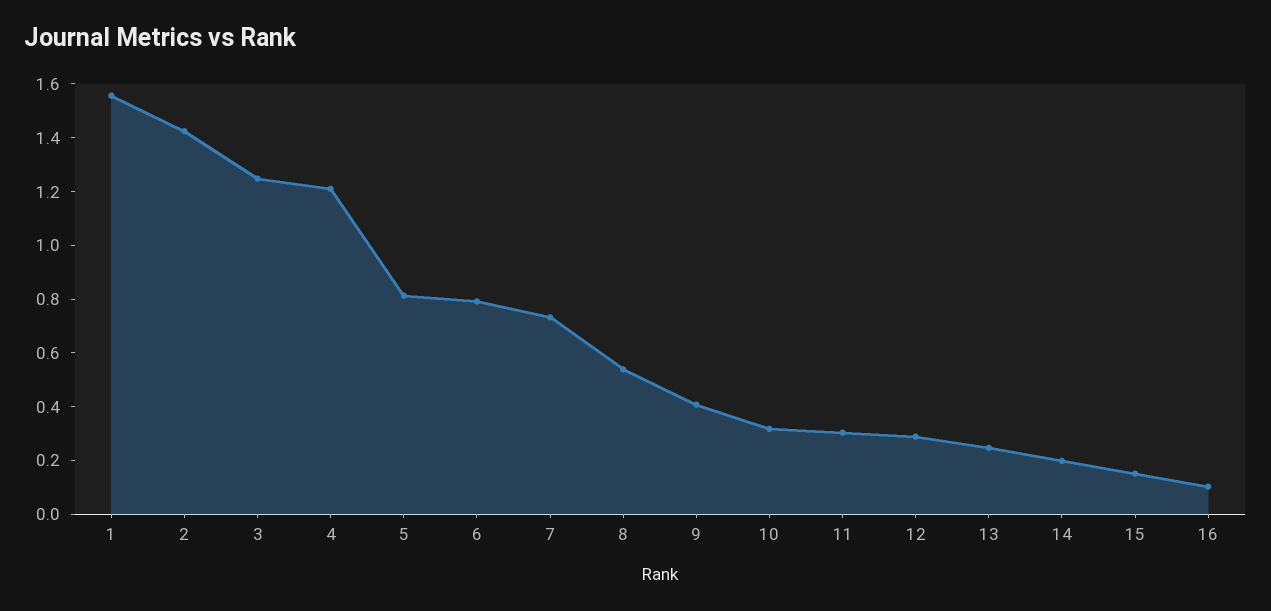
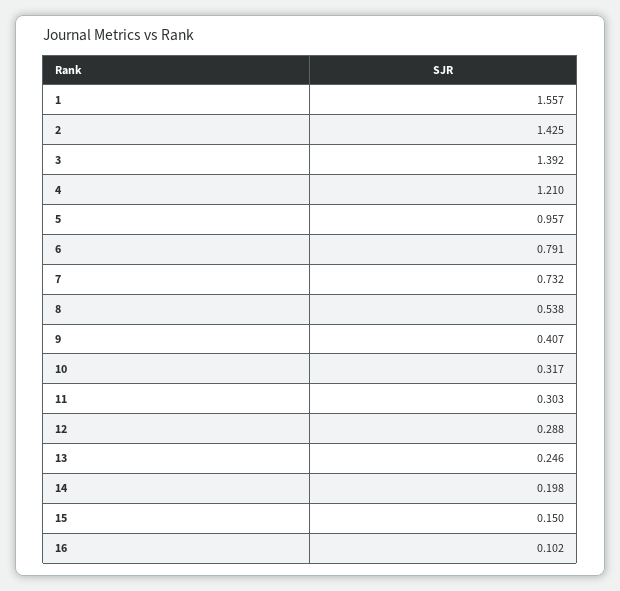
3: 1.25 -> 1.392
5: 0.8 -> 0.957

